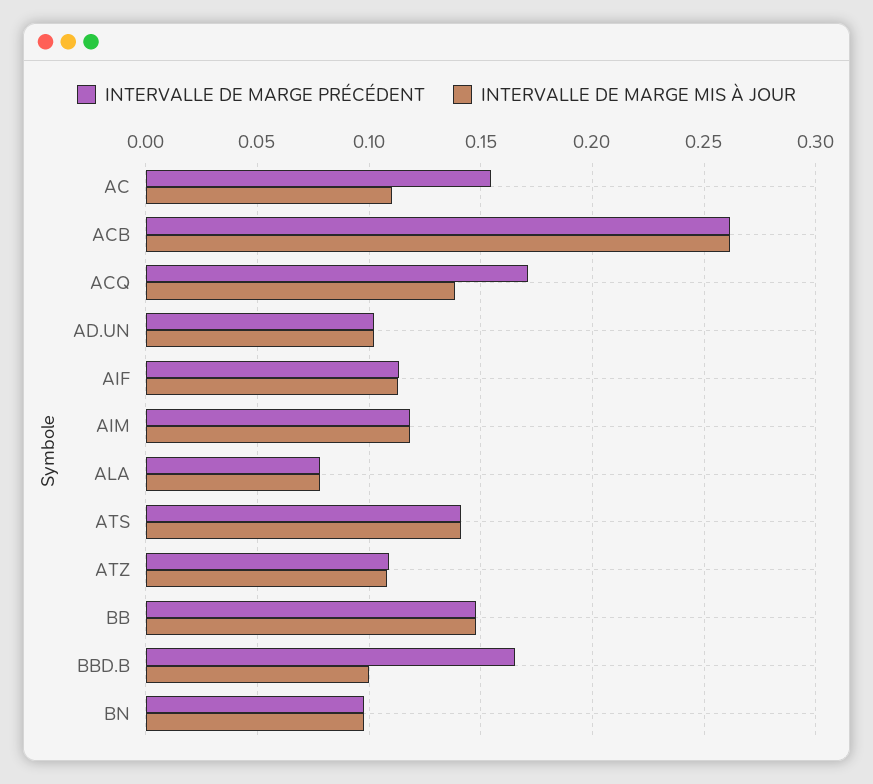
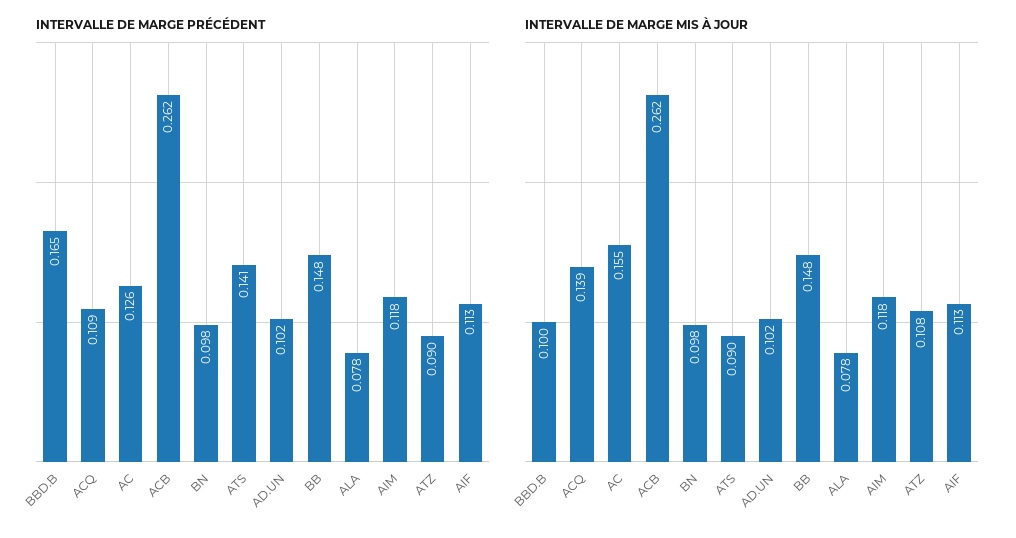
INTERVALLE DE MARGE PRÉCÉDENT, AC: 0.155 -> 0.126
INTERVALLE DE MARGE MIS À JOUR, AC: 0.11 -> 0.155
INTERVALLE DE MARGE PRÉCÉDENT, ACQ: 0.17 -> 0.109
INTERVALLE DE MARGE MIS À JOUR, ATS: 0.14 -> 0.09
INTERVALLE DE MARGE PRÉCÉDENT, ATZ: 0.11 -> 0.09

